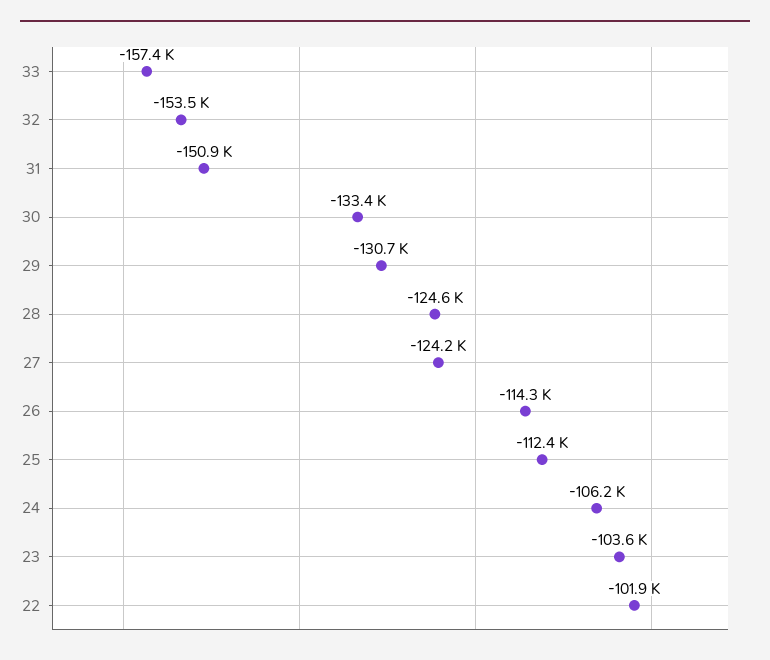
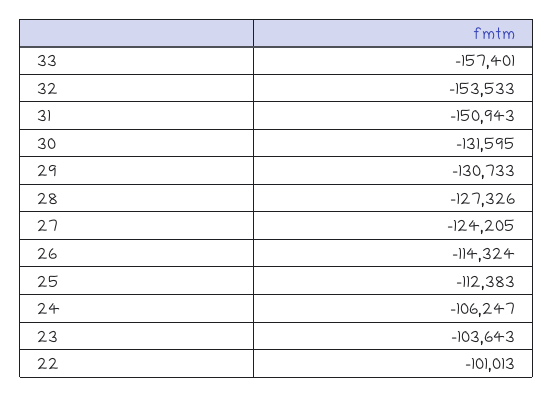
30: -133400 -> -131595
28: -124600 -> -127326
22: -101900 -> -101013

